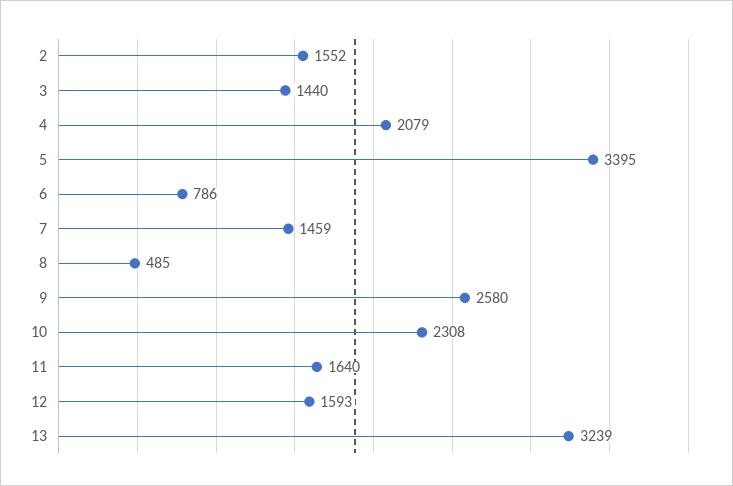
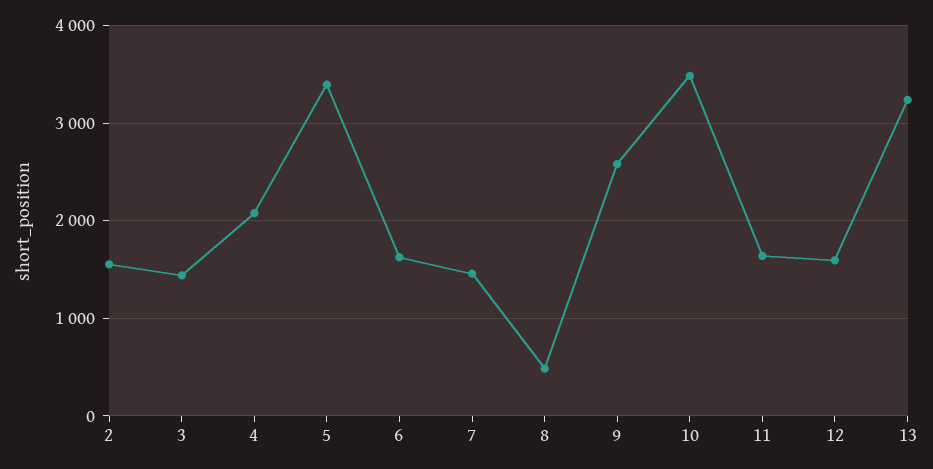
6: 786 -> 1600
10: 2308 -> 3500

